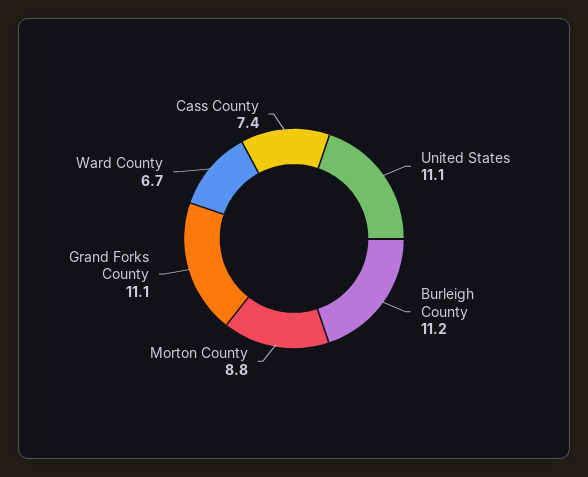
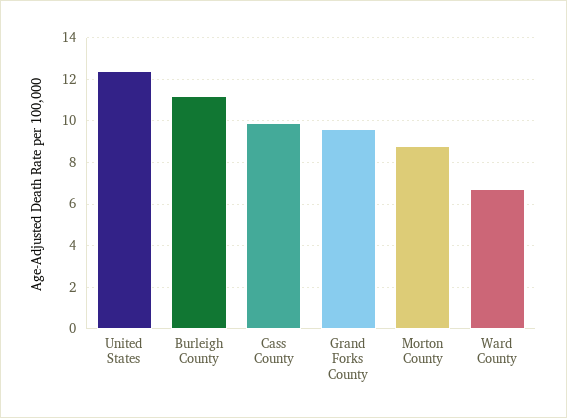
United States: 11.1 -> 12.5
Grand Forks County: 11.1 -> 9.5
Cass County: 7.4 -> 10

